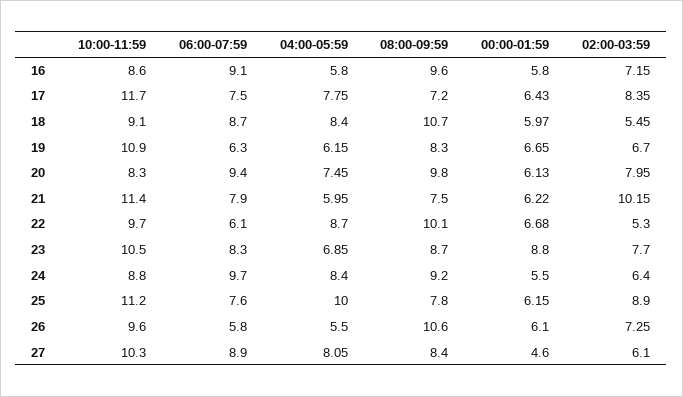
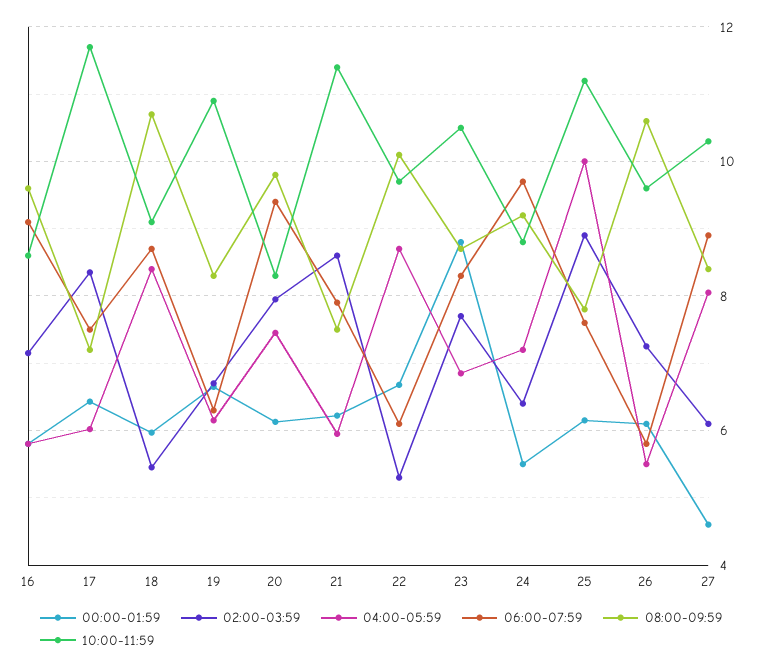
04:00-05:59, 17: 7.75 -> 6
02:00-03:59, 21: 10.15 -> 8.6
04:00-05:59, 24: 8.4 -> 7.2

